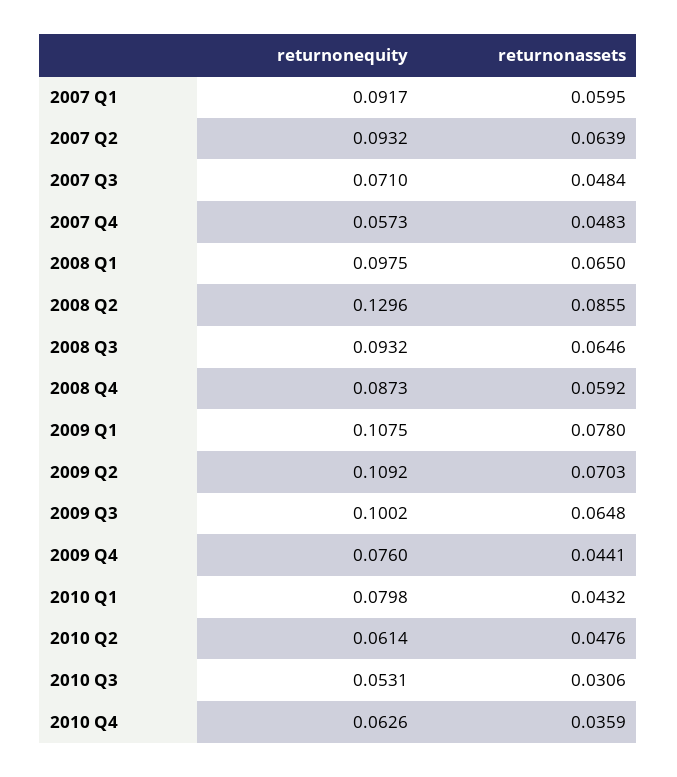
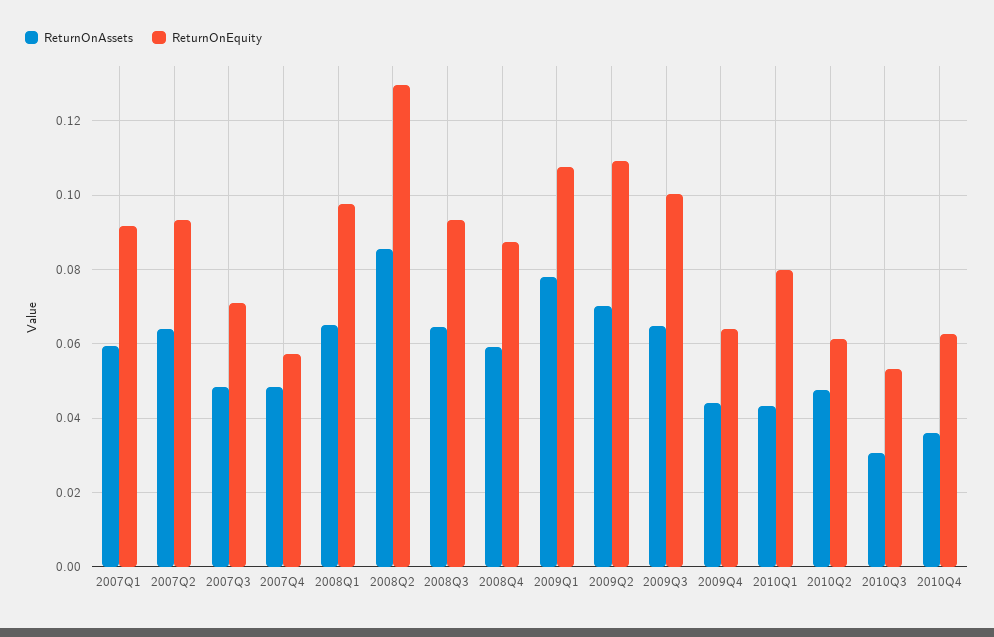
returnonequity, 2009 Q4: 0.076 -> 0.064

